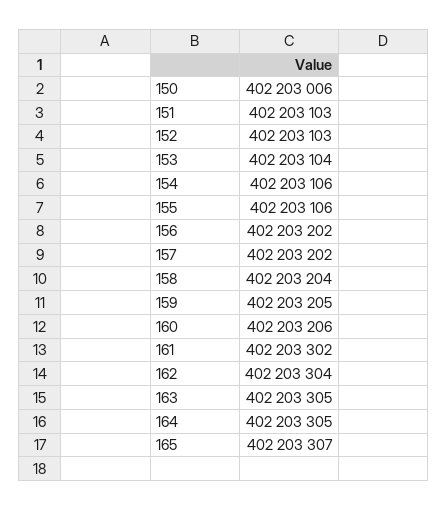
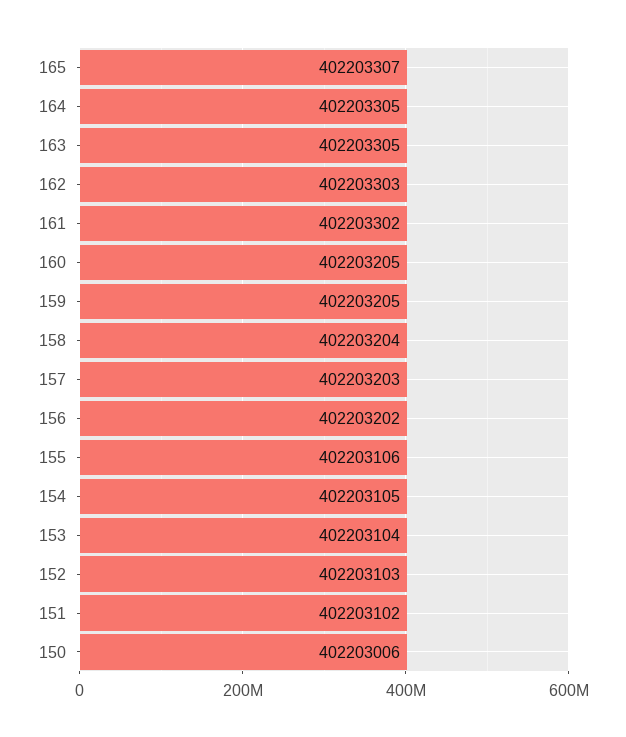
151: 402203103 -> 402203102
154: 402203106 -> 402203105
157: 402203202 -> 402203203
160: 402203206 -> 402203205
162: 402203304 -> 402203303

